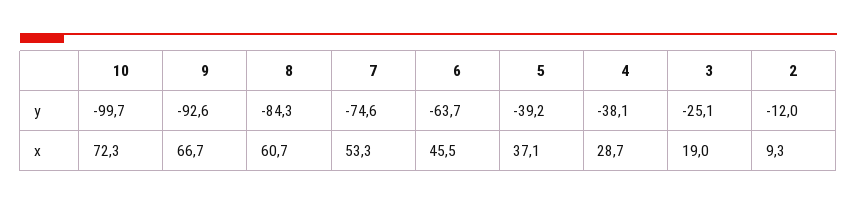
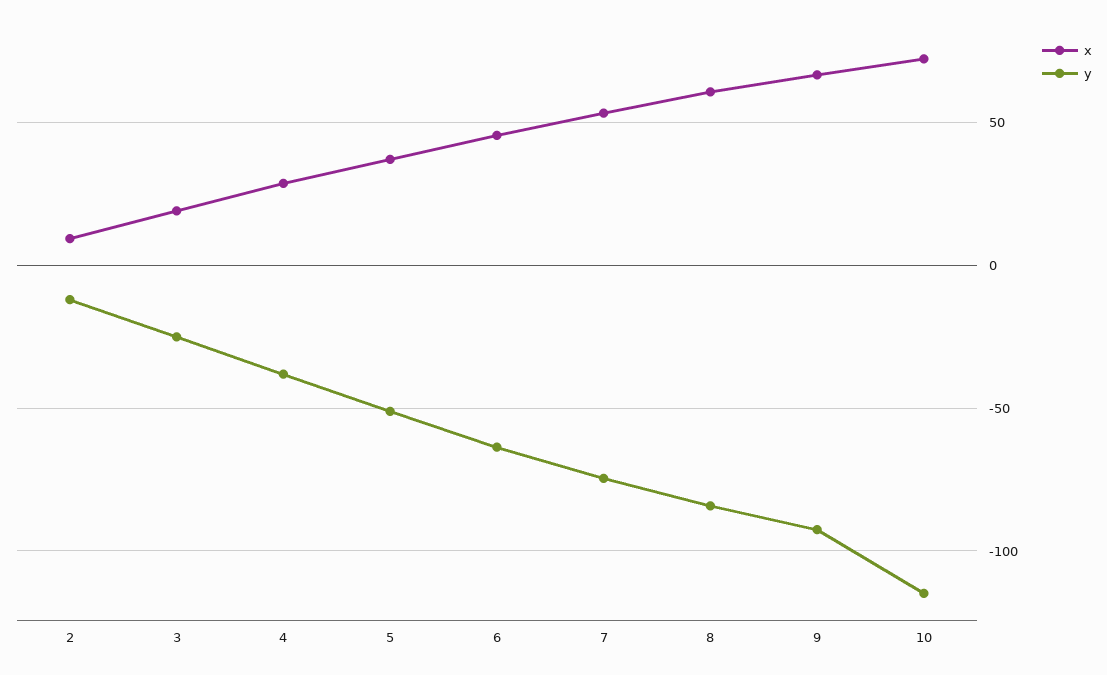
y, 10: -99.7 -> -115
y, 5: -39.2 -> -50

